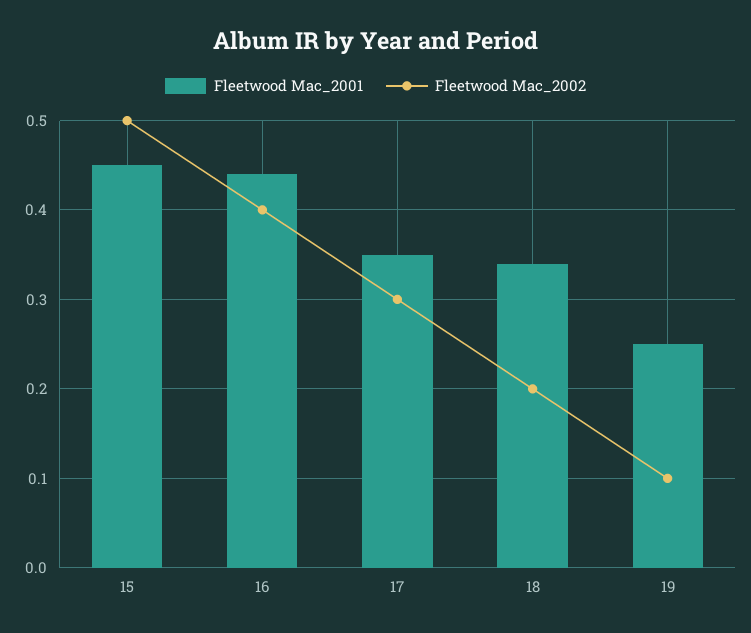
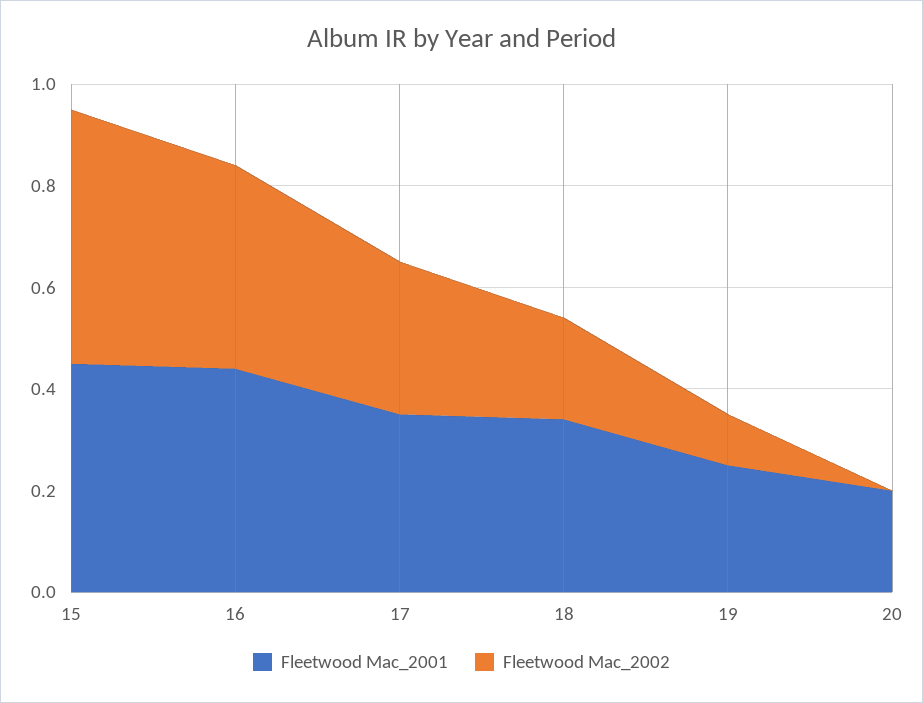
Fleetwood Mac_2001, 20: none -> 0.2
Fleetwood Mac_2002, 20: none -> 0

